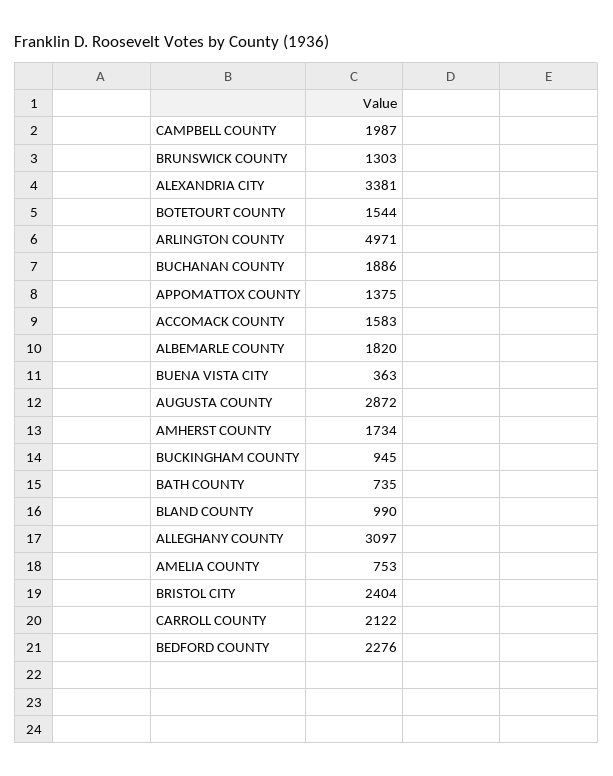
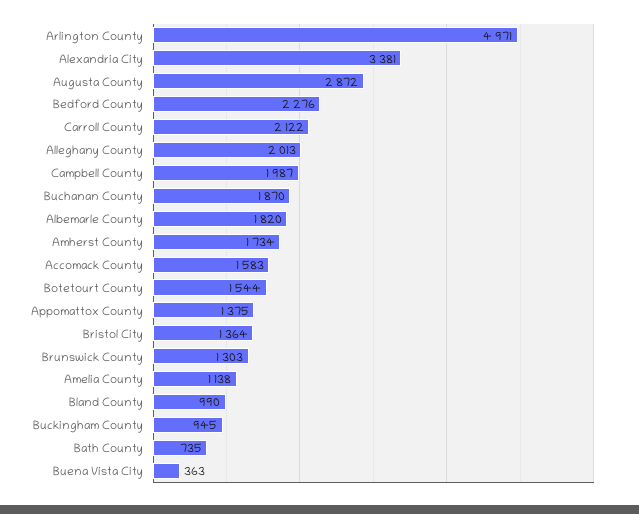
BUCHANAN COUNTY: 1886 -> 1870
ALLEGHANY COUNTY: 3097 -> 2013
AMELIA COUNTY: 753 -> 1138
BRISTOL CITY: 2404 -> 1364

